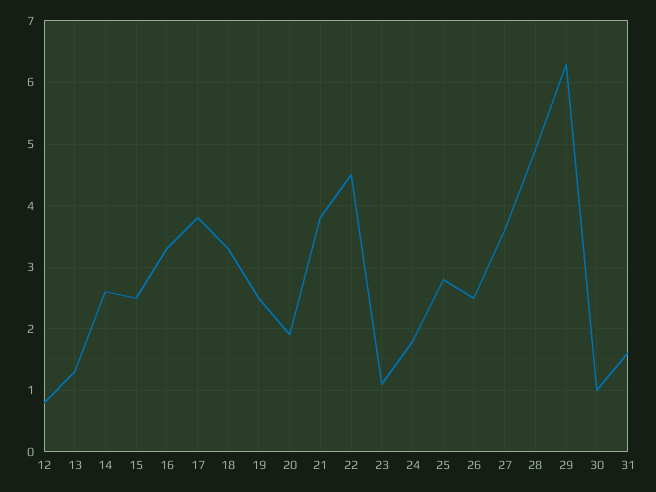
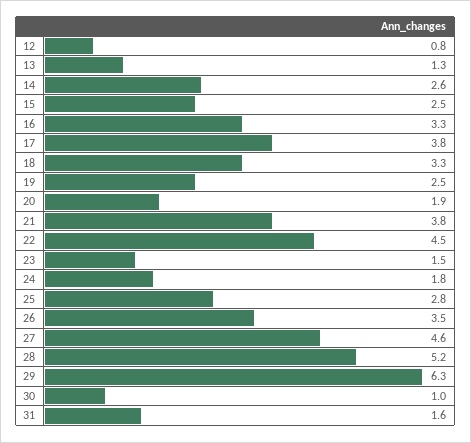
23: 1.1 -> 1.5
26: 2.5 -> 3.5
27: 3.6 -> 4.6
28: 4.9 -> 5.2

